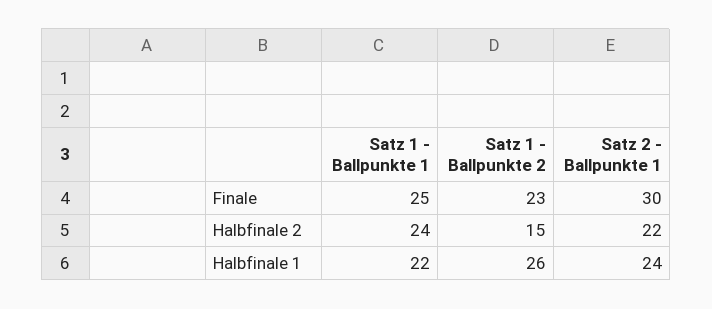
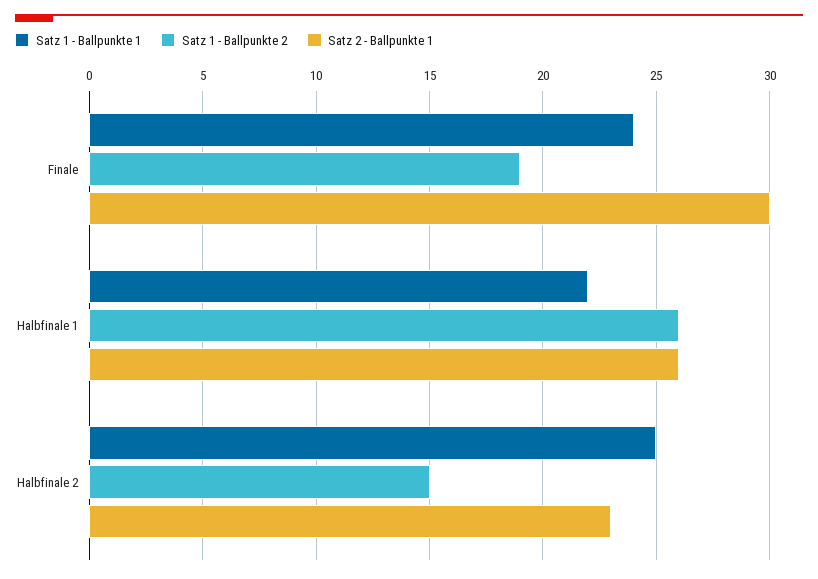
Satz 1 - Ballpunkte 1, Finale: 25 -> 24
Satz 1 - Ballpunkte 2, Finale: 23 -> 19
Satz 1 - Ballpunkte 1, Halbfinale 2: 24 -> 25
Satz 2 - Ballpunkte 1, Halbfinale 2: 22 -> 23
Satz 2 - Ballpunkte 1, Halbfinale 1: 24 -> 26

